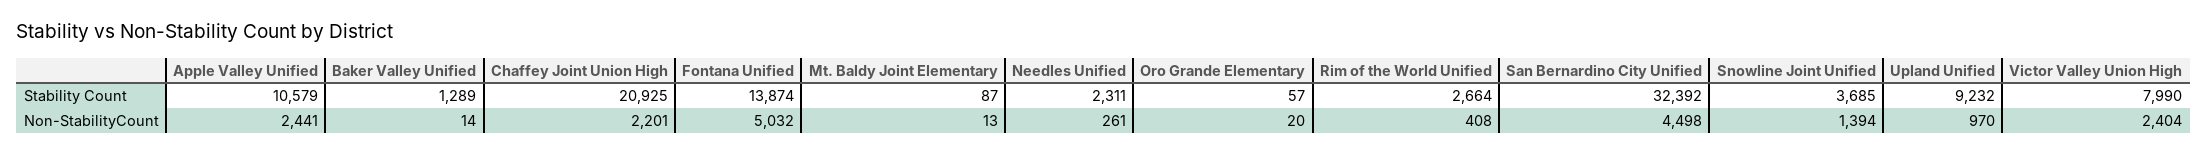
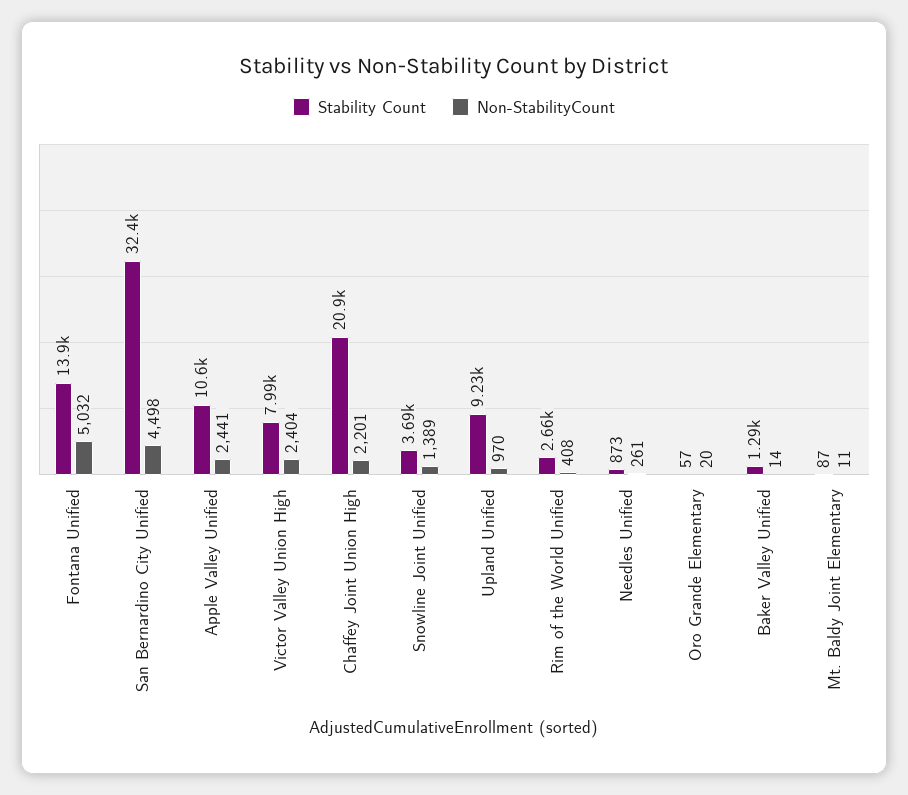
Stability Count, Needles Unified: 2311 -> 873
Non-StabilityCount, Mt. Baldy Joint Elementary: 13 -> 11
Non-StabilityCount, Snowline Joint Unified: 1394 -> 1389

